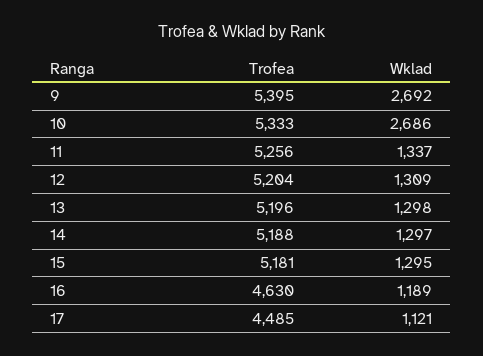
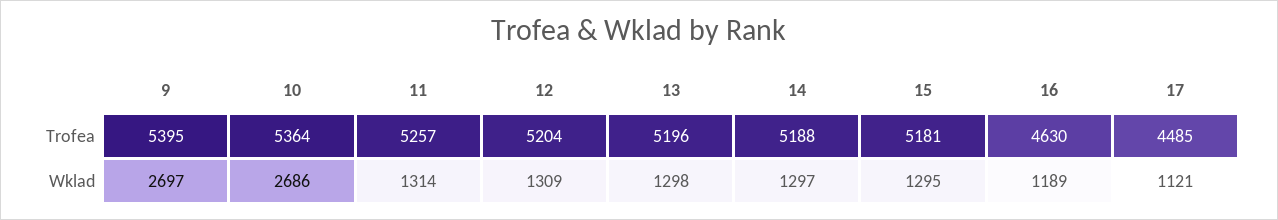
Wklad, 9: 2692 -> 2697
Trofea, 10: 5333 -> 5364
Trofea, 11: 5256 -> 5257
Wklad, 11: 1337 -> 1314

